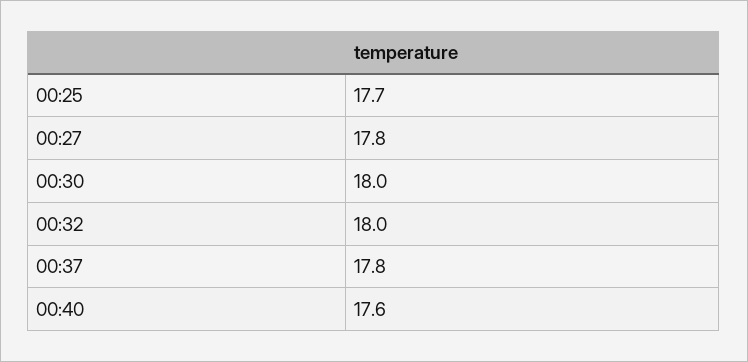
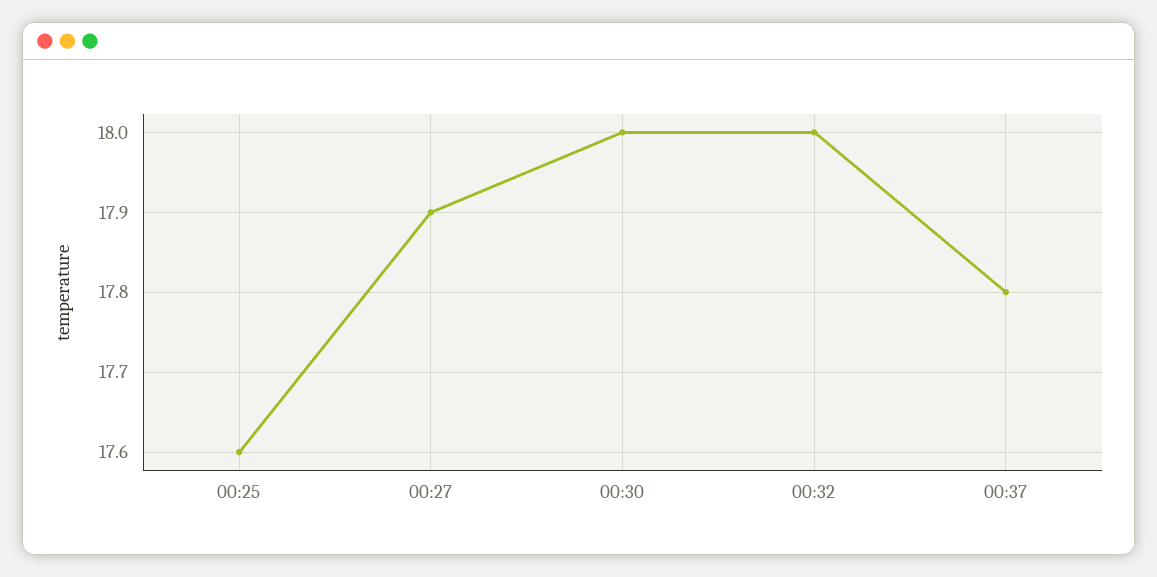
00:25: 17.7 -> 17.6
00:27: 17.8 -> 17.9
00:40: 17.6 -> none

